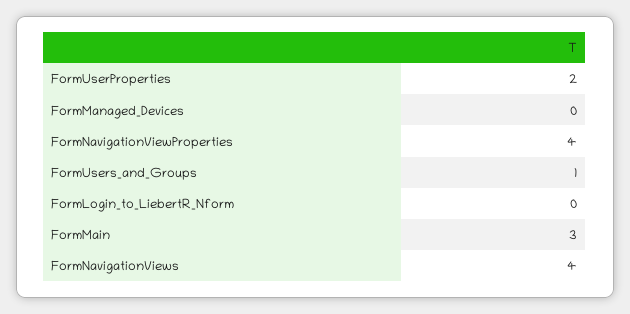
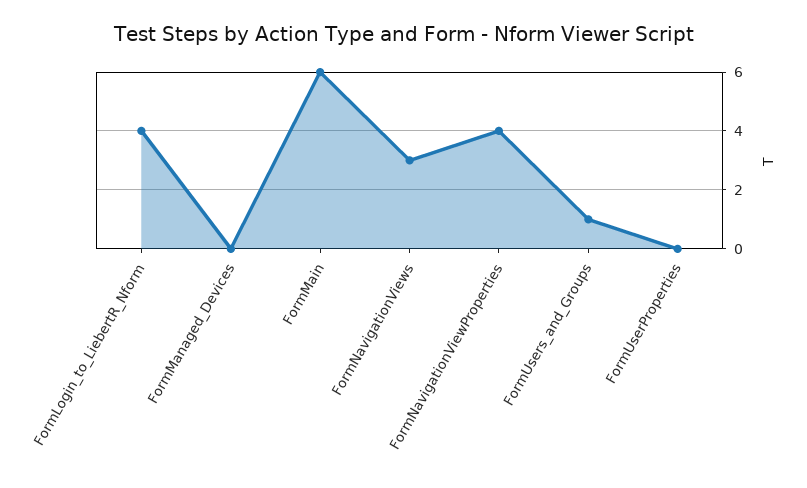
FormUserProperties: 2 -> 0
FormLogin_to_LiebertR_Nform: 0 -> 4
FormMain: 3 -> 6
FormNavigationViews: 4 -> 3

